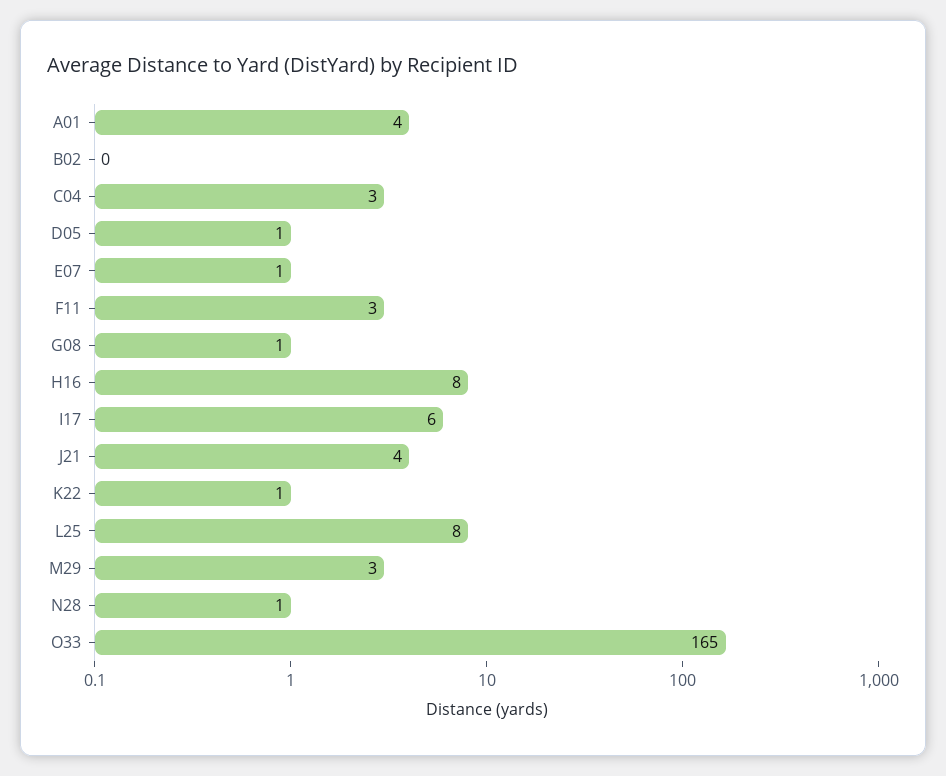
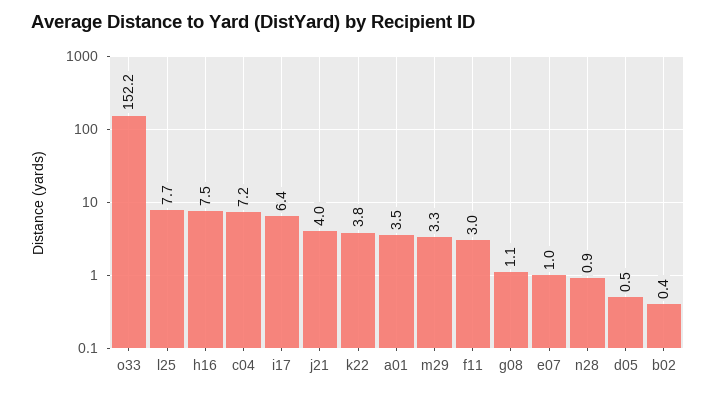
C04: 3 -> 7.2
K22: 1 -> 3.8
O33: 165 -> 152.2

